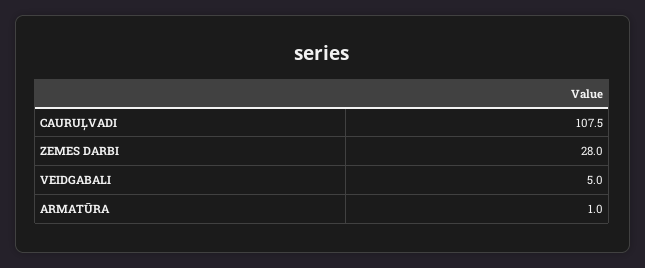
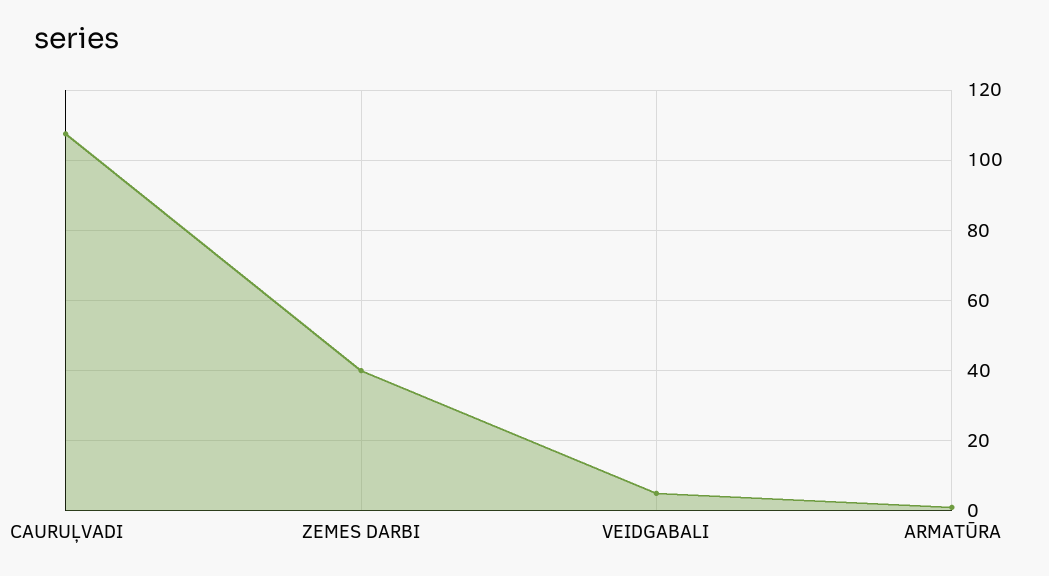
ZEMES DARBI: 28 -> 40

